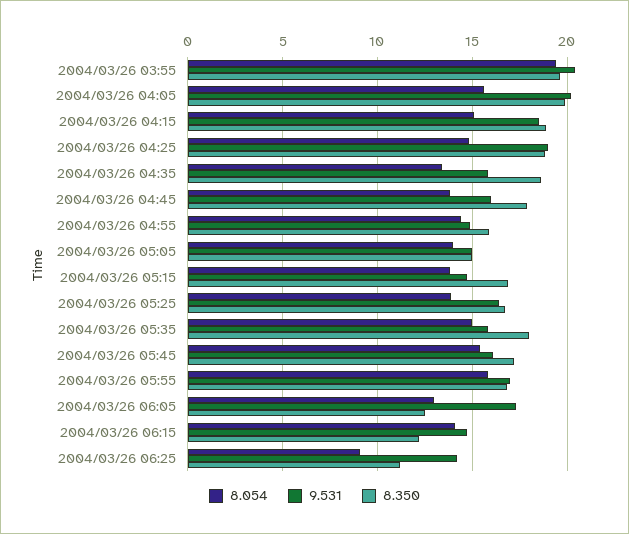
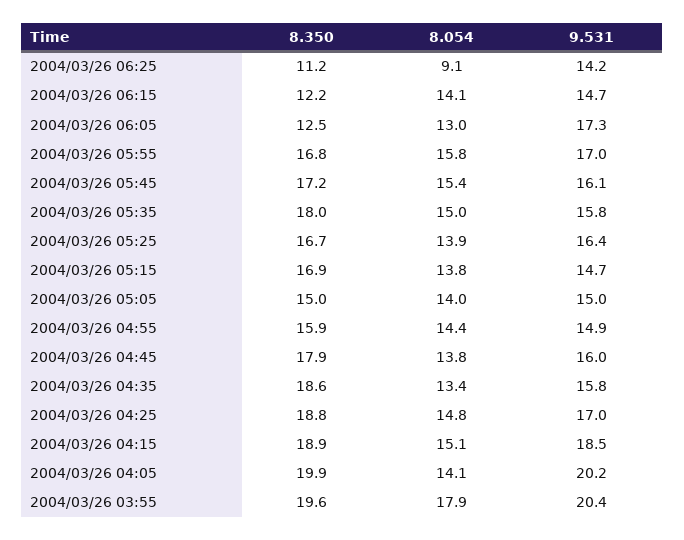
8.054, 2004/03/26 03:55: 19.5 -> 17.9
8.054, 2004/03/26 04:05: 15.5 -> 14.1
9.531, 2004/03/26 04:25: 19 -> 17

